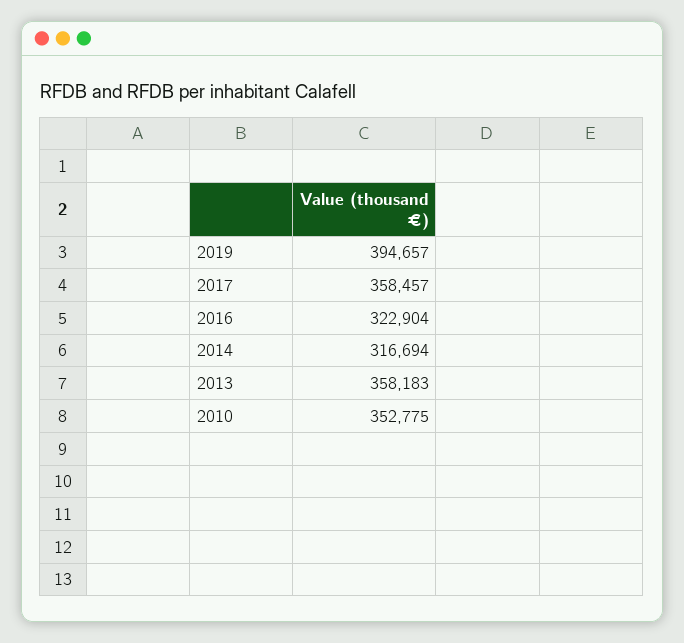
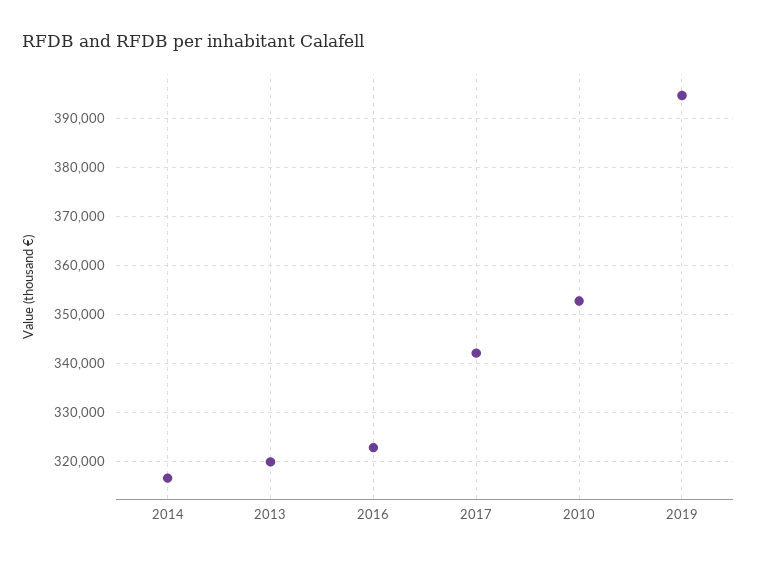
2017: 358457 -> 342000
2013: 358183 -> 320000

